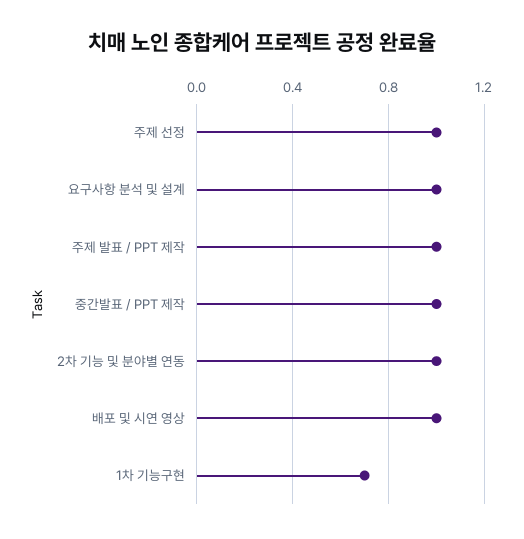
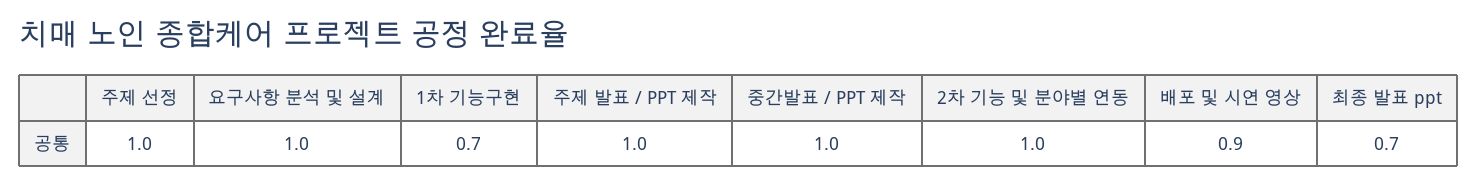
배포 및 시연 영상: 1 -> 0.9
최종 발표 ppt: none -> 0.7

